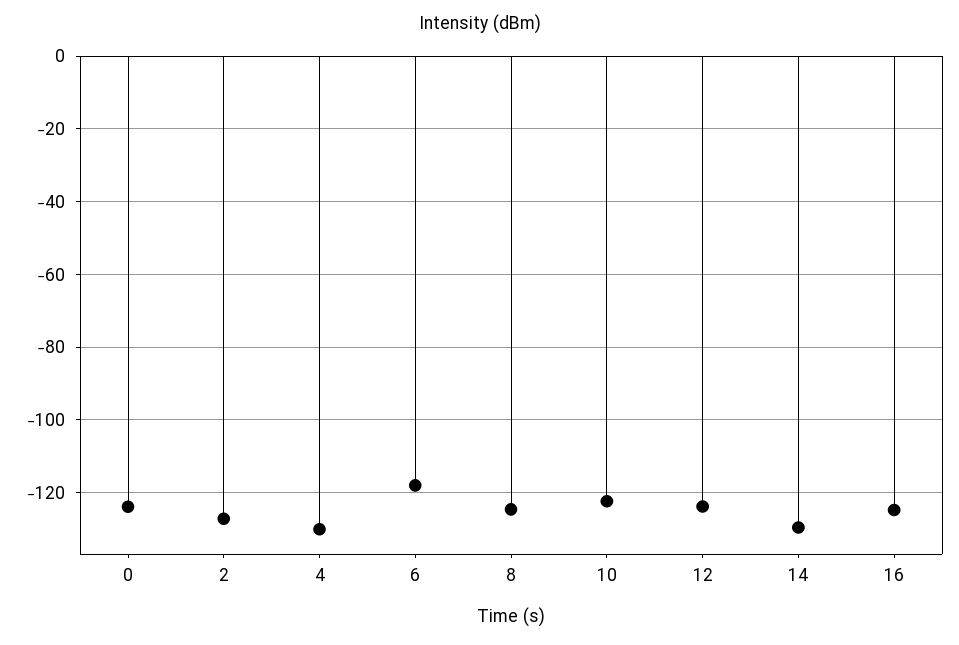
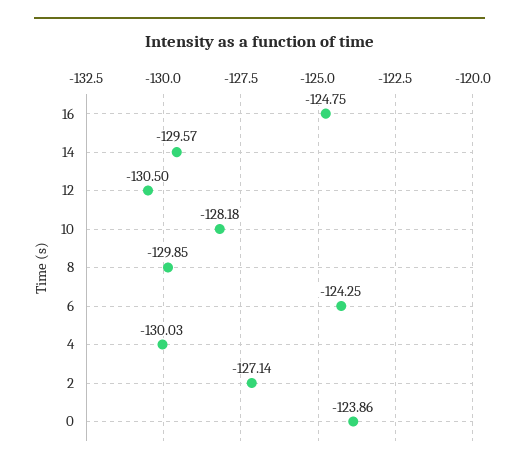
6: -118 -> -124.25
8: -124 -> -129.85
10: -122 -> -128.18
12: -124 -> -130.5

